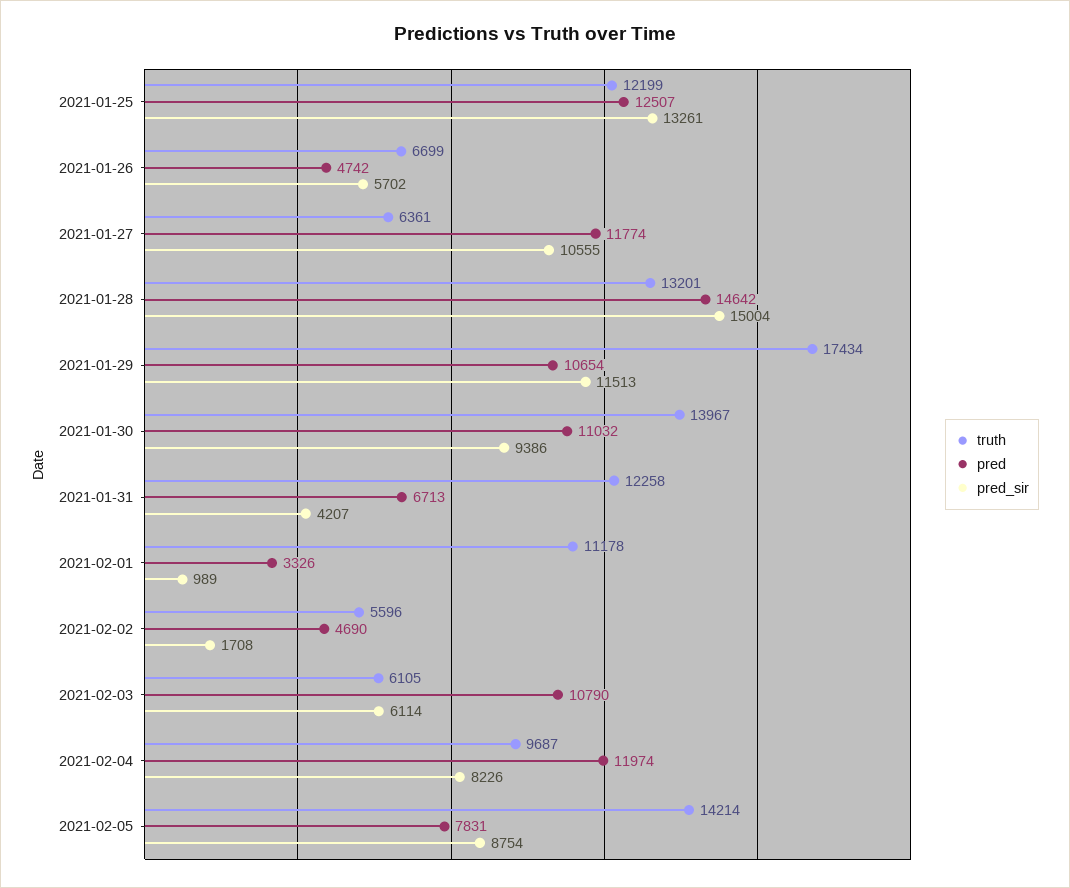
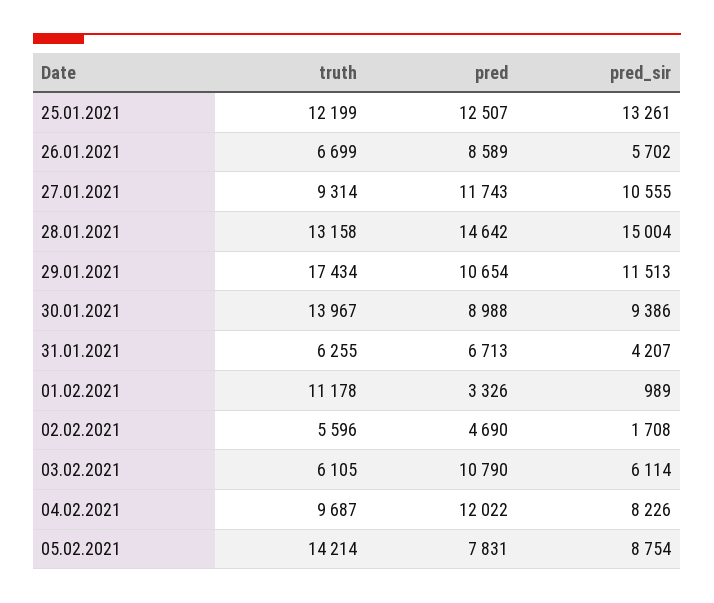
pred, 2021-01-26: 4742 -> 8589
truth, 2021-01-27: 6361 -> 9314
pred, 2021-01-27: 11774 -> 11743
truth, 2021-01-28: 13201 -> 13158
pred, 2021-01-30: 11032 -> 8988
truth, 2021-01-31: 12258 -> 6255
pred, 2021-02-04: 11974 -> 12022

